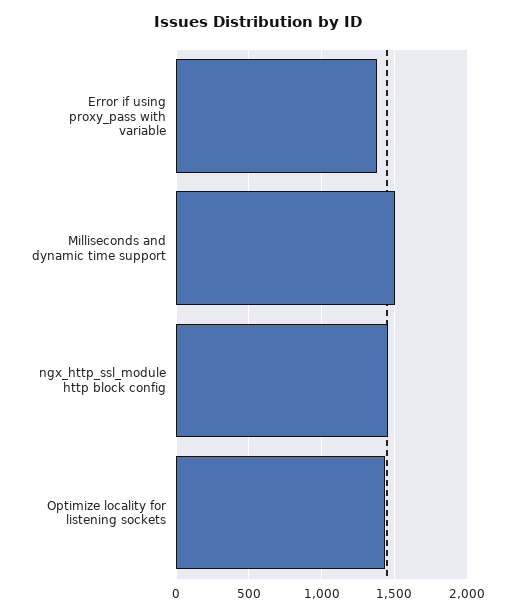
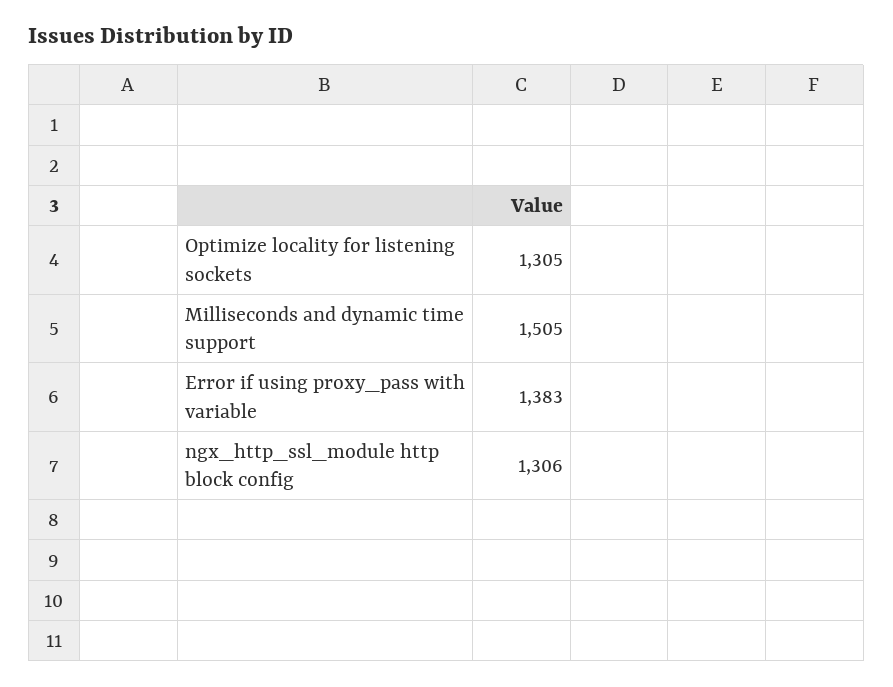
ngx_http_ssl_module http block config: 1450 -> 1306
Optimize locality for listening sockets: 1450 -> 1305

